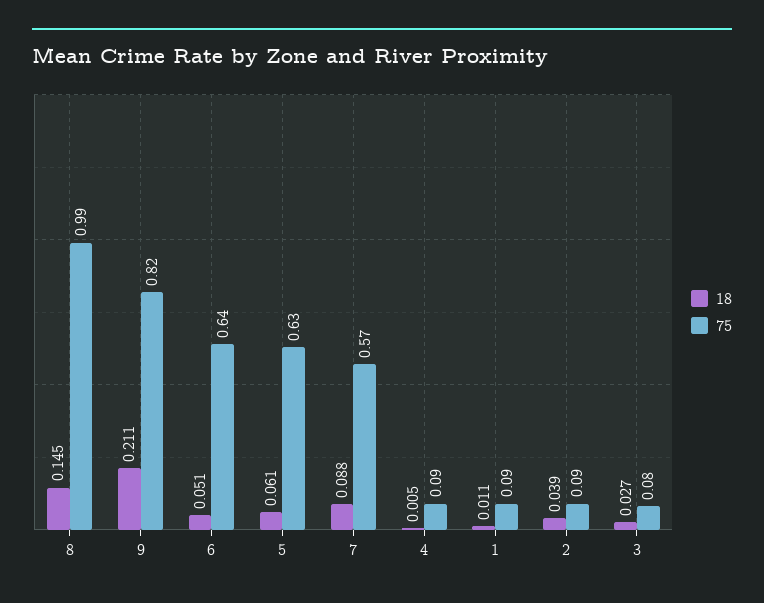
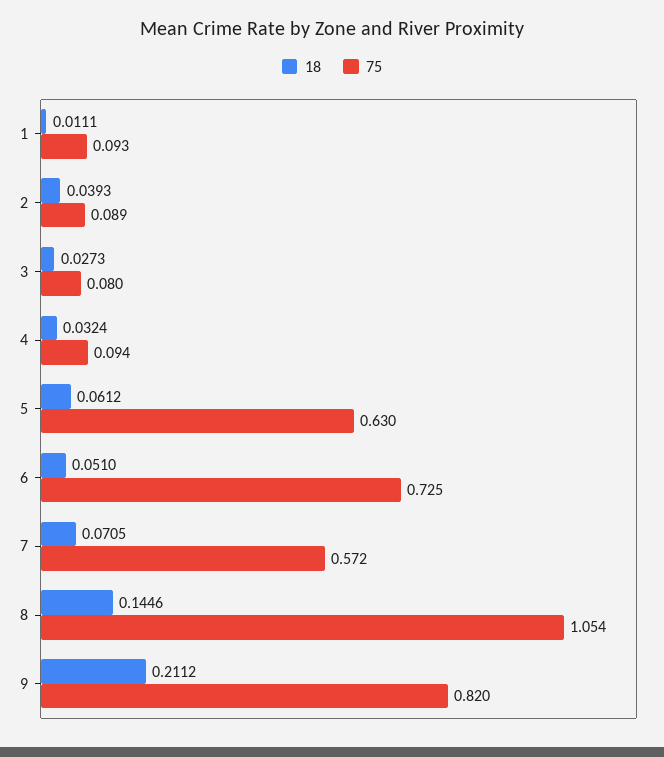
75, 8: 0.99 -> 1.054
75, 6: 0.64 -> 0.725
18, 7: 0.088 -> 0.0705
18, 4: 0.005 -> 0.0324

